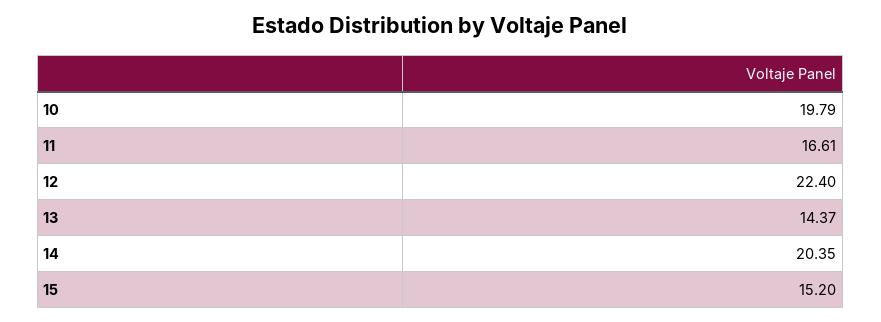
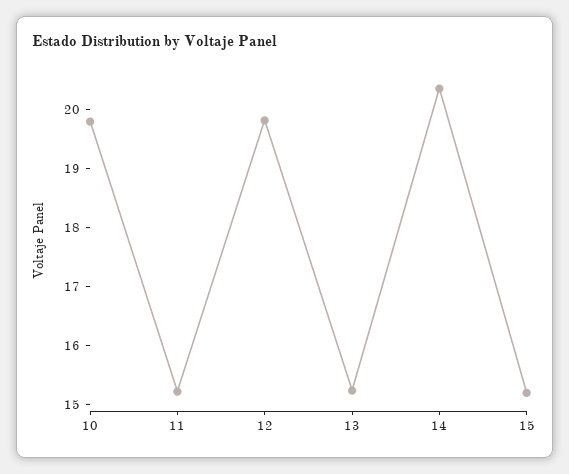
11: 16.61 -> 15.2
12: 22.4 -> 19.8
13: 14.37 -> 15.2

